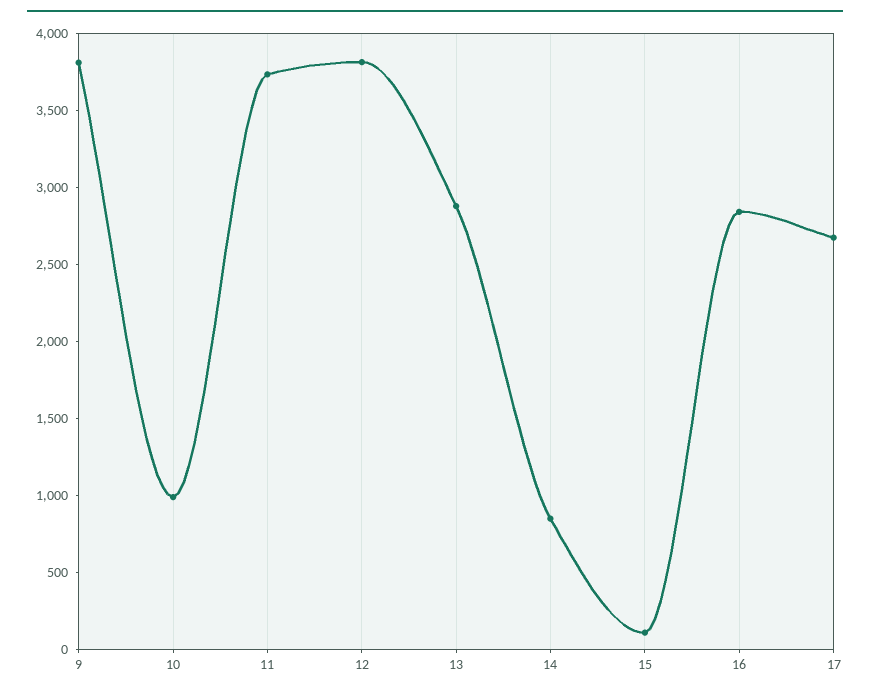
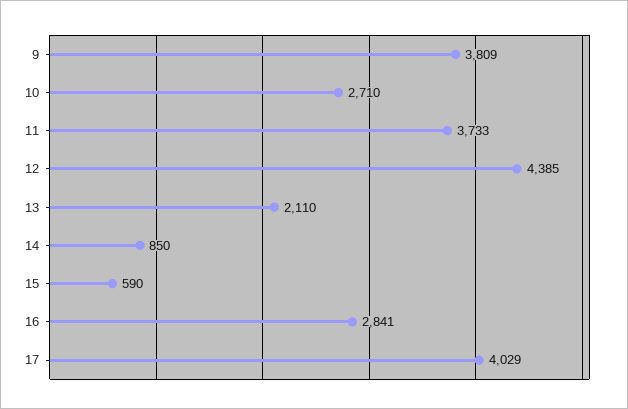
10: 1000 -> 2710
12: 3800 -> 4385
13: 2900 -> 2110
15: 100 -> 590
17: 2700 -> 4029

